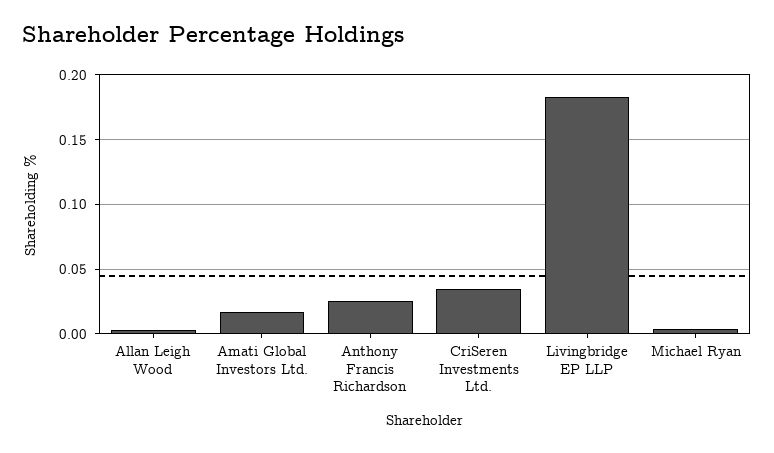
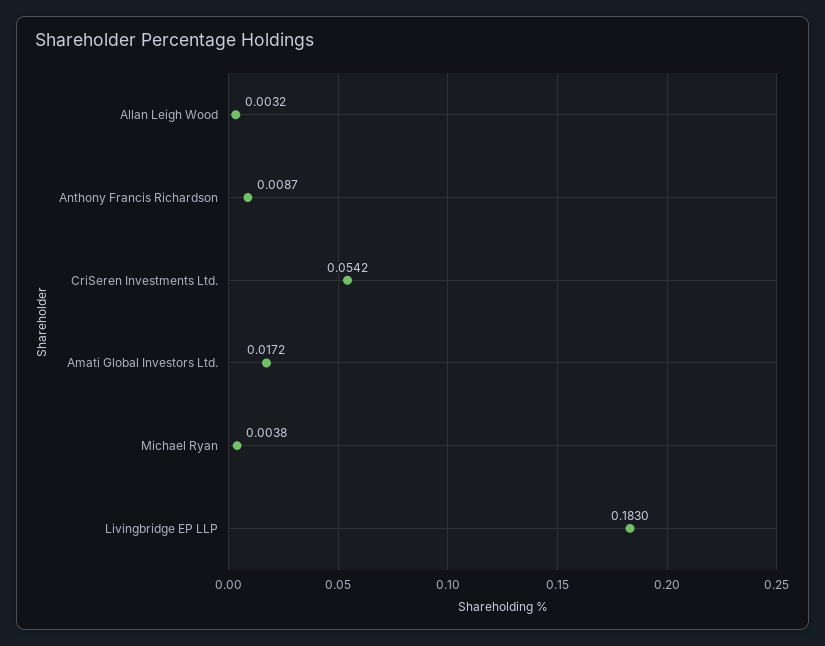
Anthony Francis Richardson: 0.025 -> 0.0087
CriSeren Investments Ltd.: 0.035 -> 0.0542

